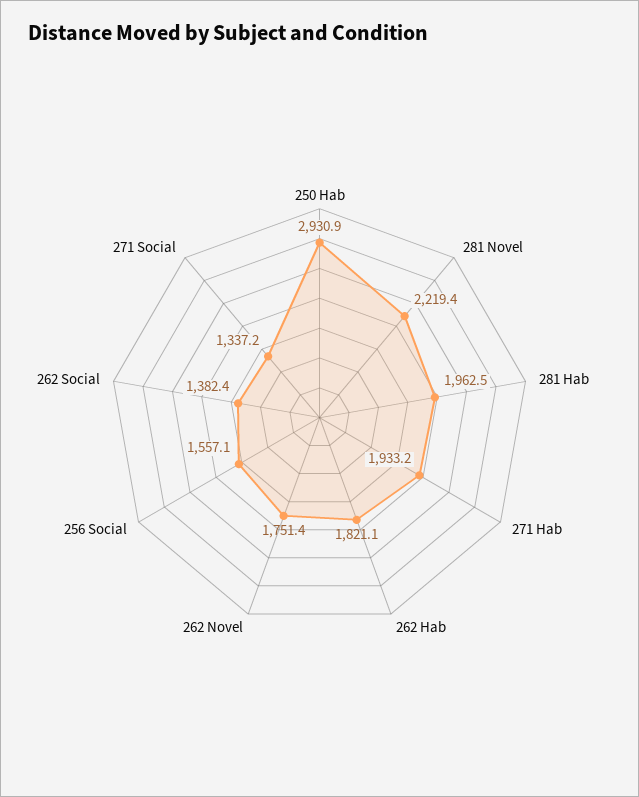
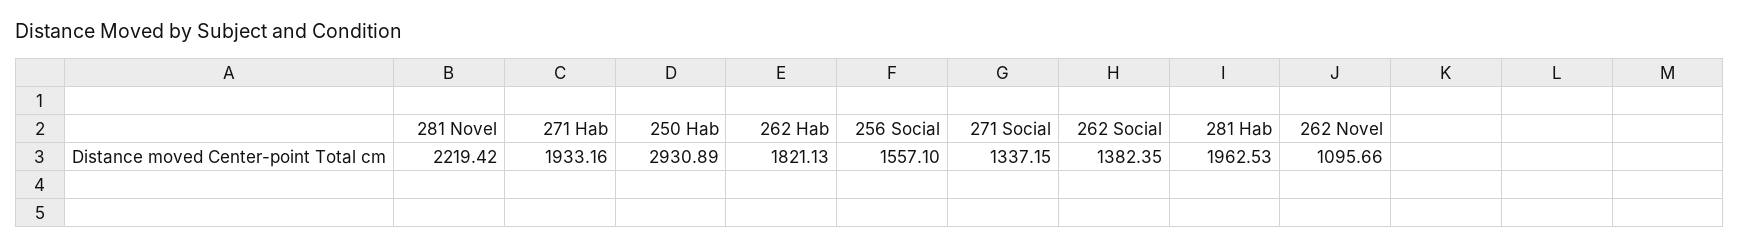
262 Novel: 1751.4 -> 1095.66

